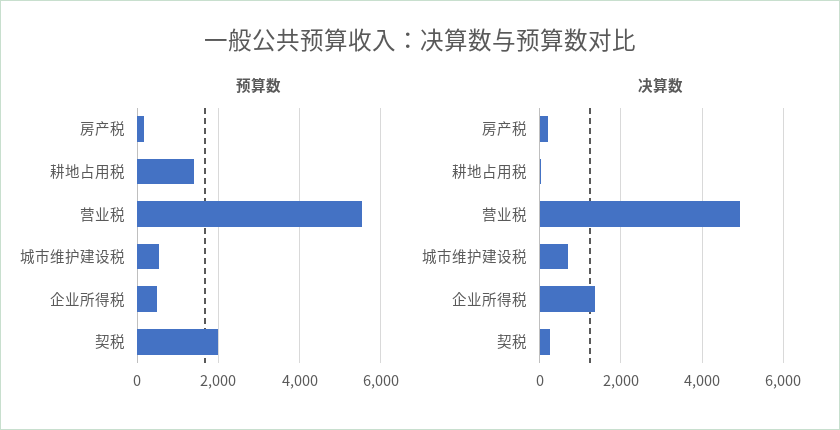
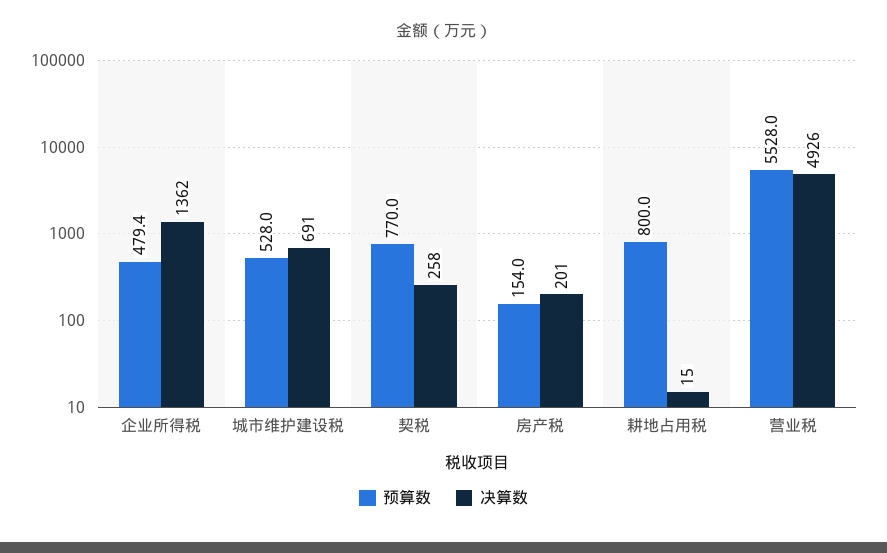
预算数, 耕地占用税: 1400 -> 800
预算数, 契税: 2000 -> 770

